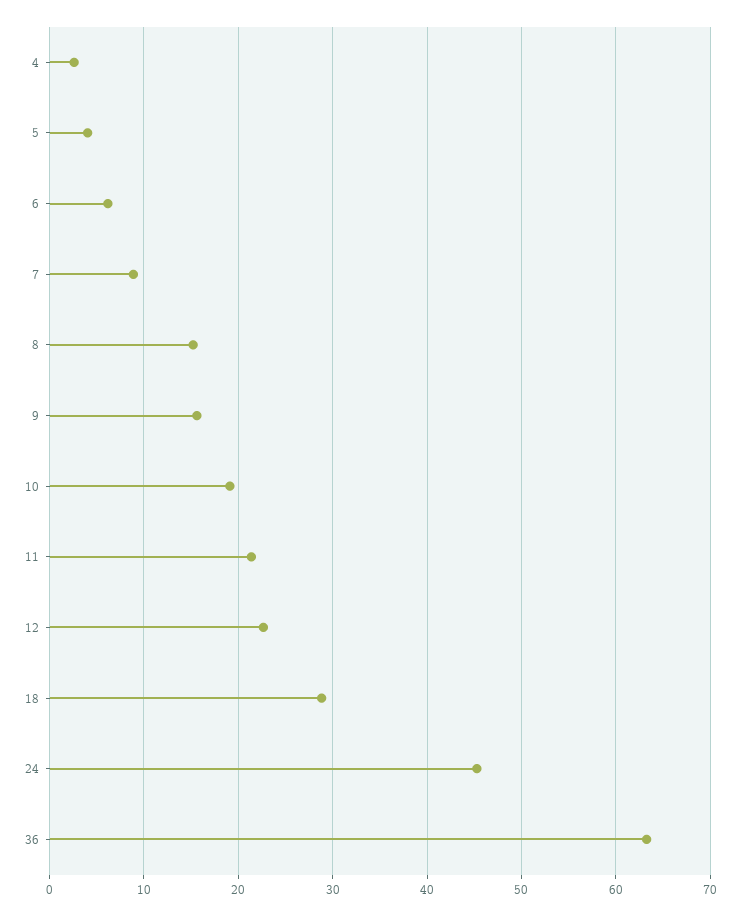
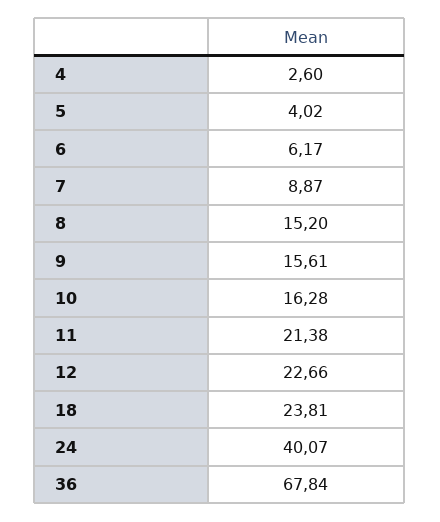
10: 19 -> 16.28
18: 29 -> 23.81
24: 45 -> 40.07
36: 63 -> 67.84

